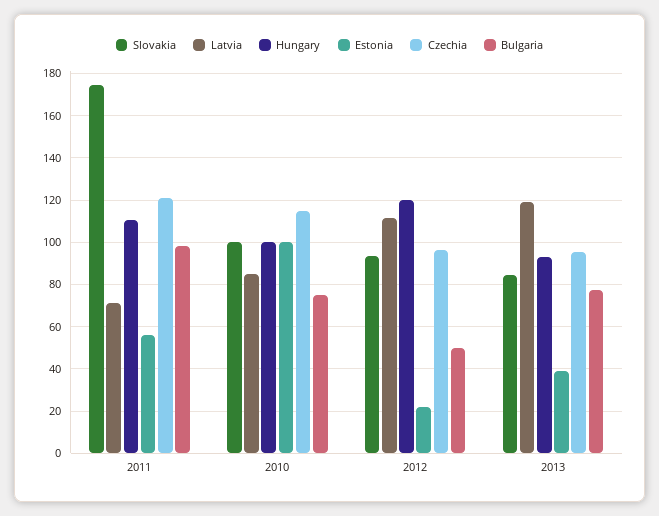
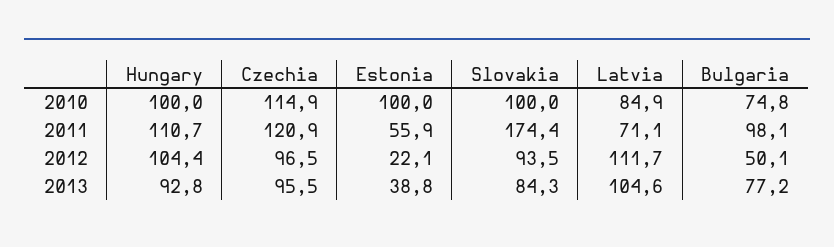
Hungary, 2012: 120 -> 104.4
Latvia, 2013: 120 -> 104.6

